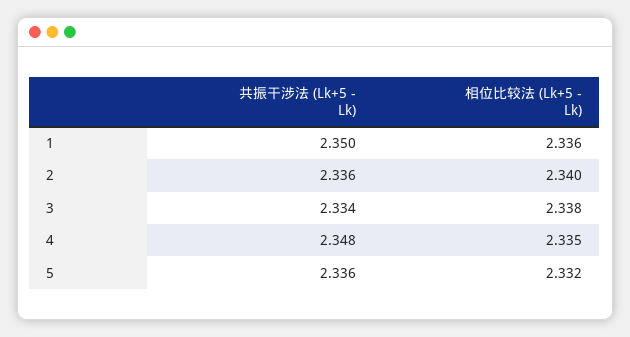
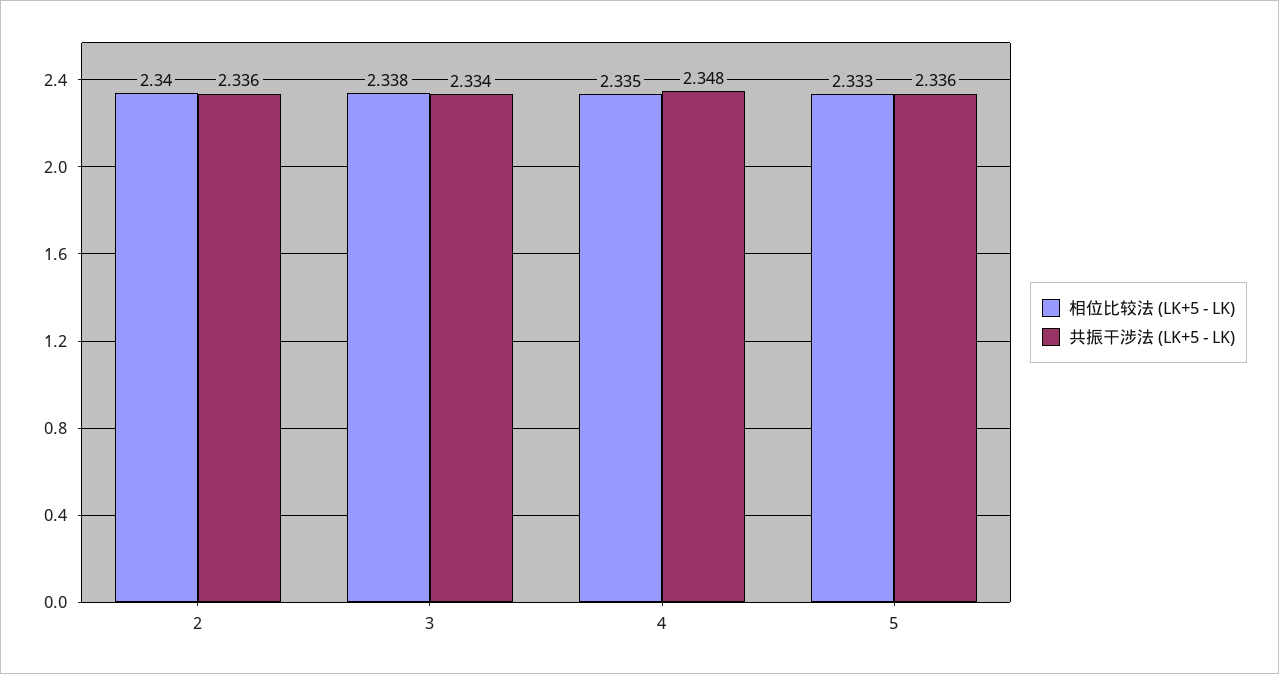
共振干涉法 (Lk+5 - Lk), 1: 2.35 -> none
相位比较法 (Lk+5 - Lk), 1: 2.336 -> none
相位比较法 (Lk+5 - Lk), 5: 2.332 -> 2.333

